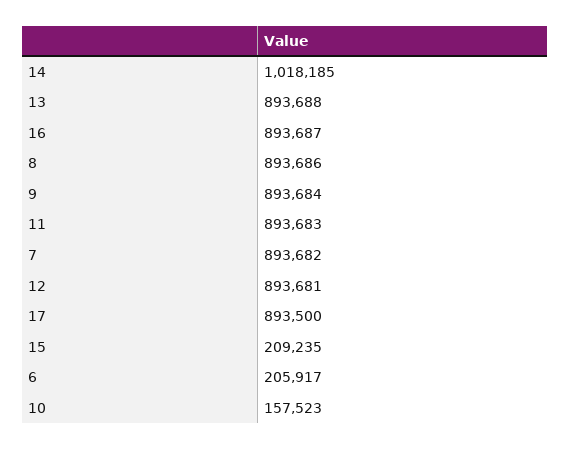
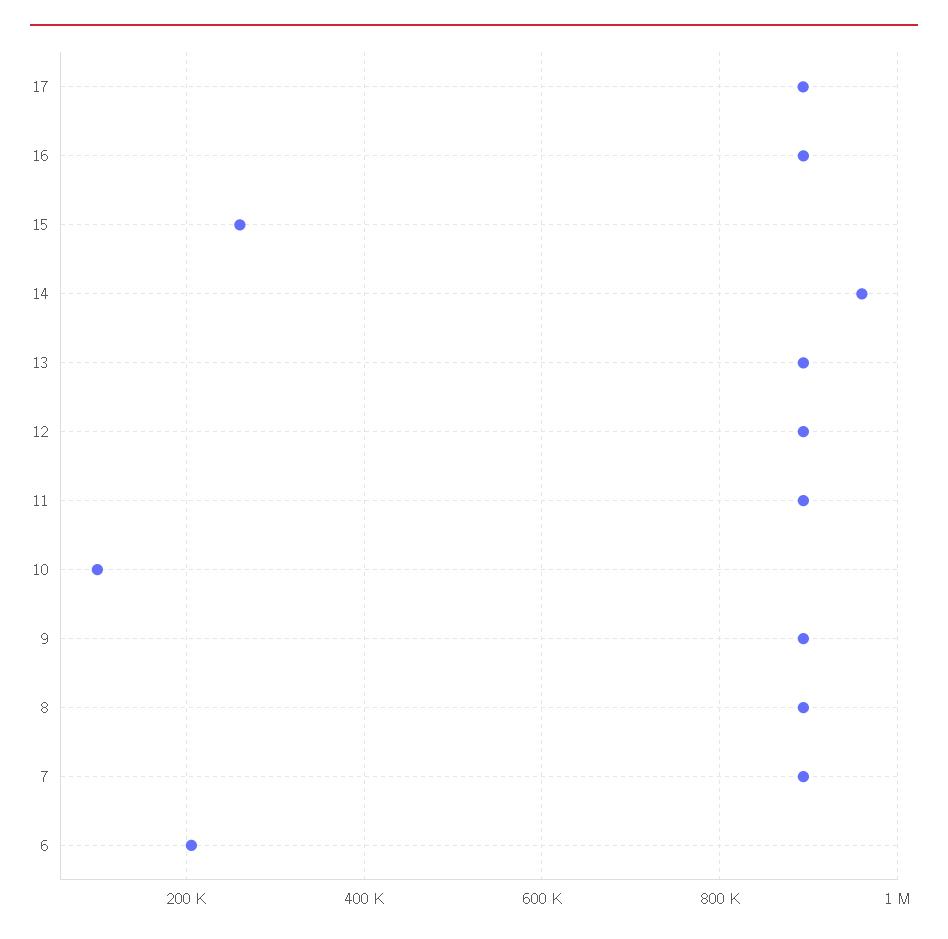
14: 1018185 -> 960000
15: 209235 -> 260000
10: 157523 -> 100000

